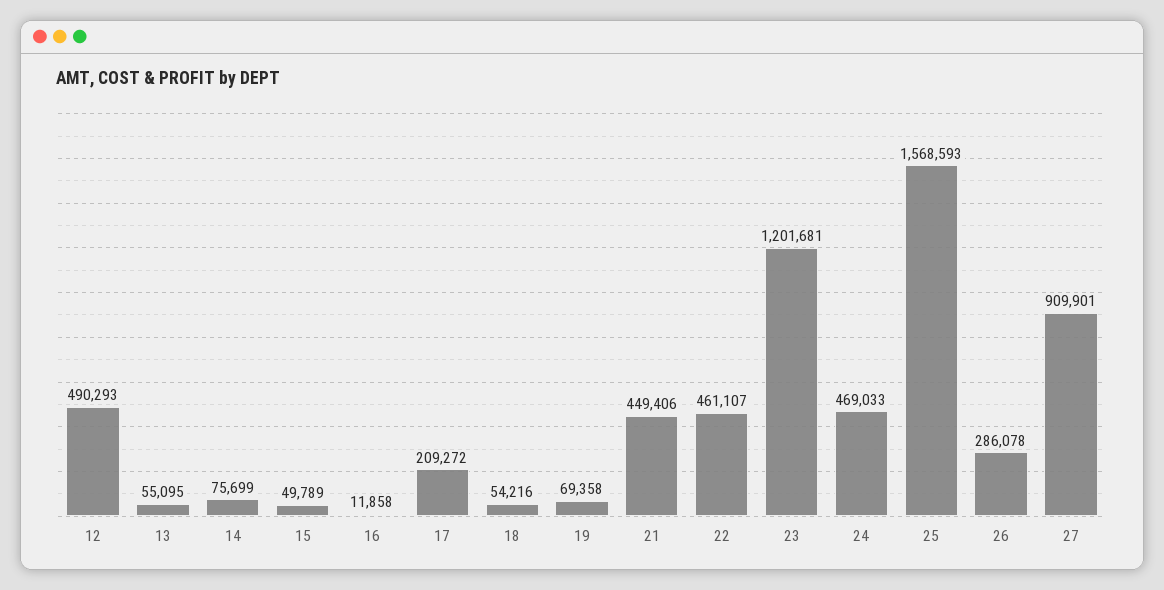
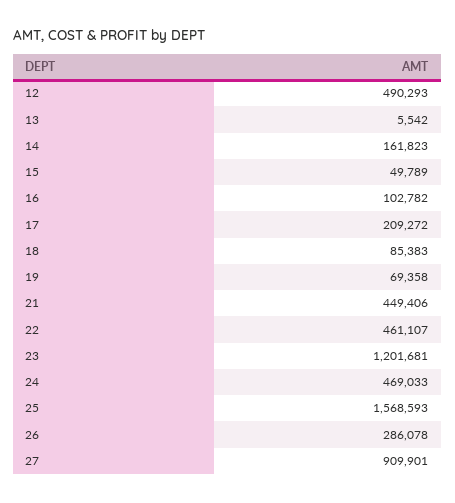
13: 55095 -> 5542
14: 75699 -> 161823
16: 11858 -> 102782
18: 54216 -> 85383

